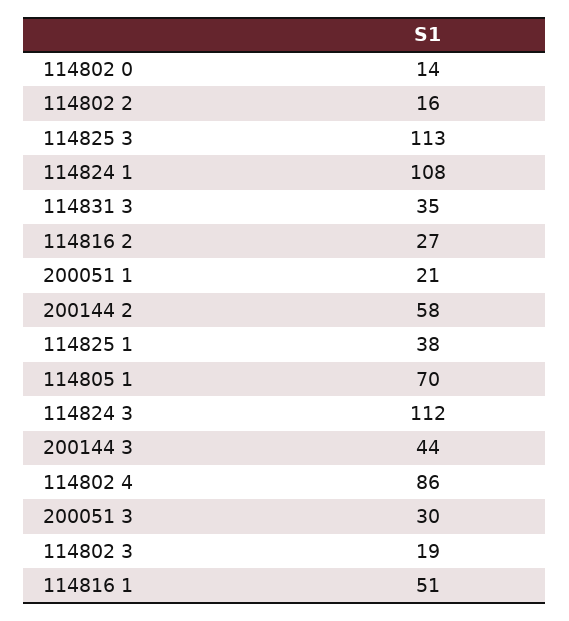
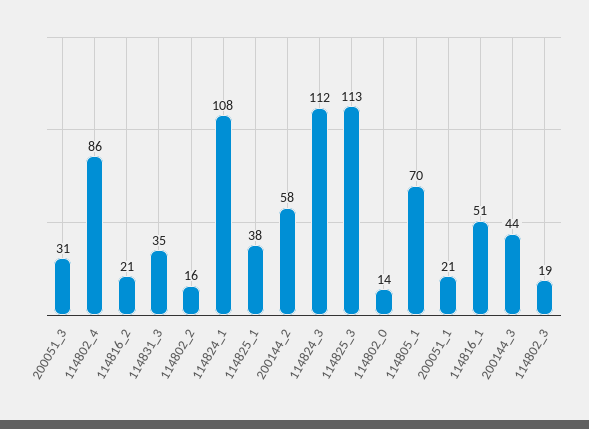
114816 2: 27 -> 21
200051 3: 30 -> 31

